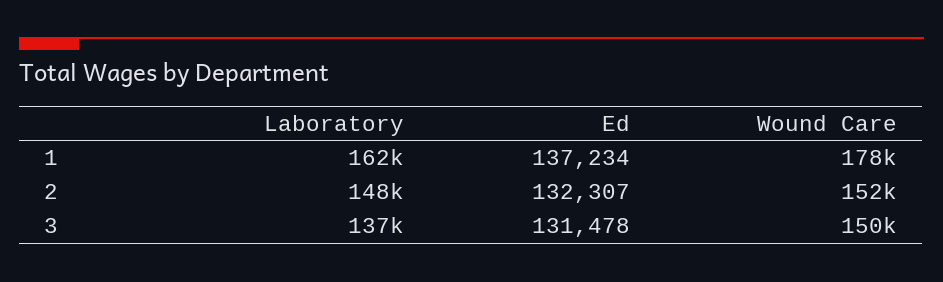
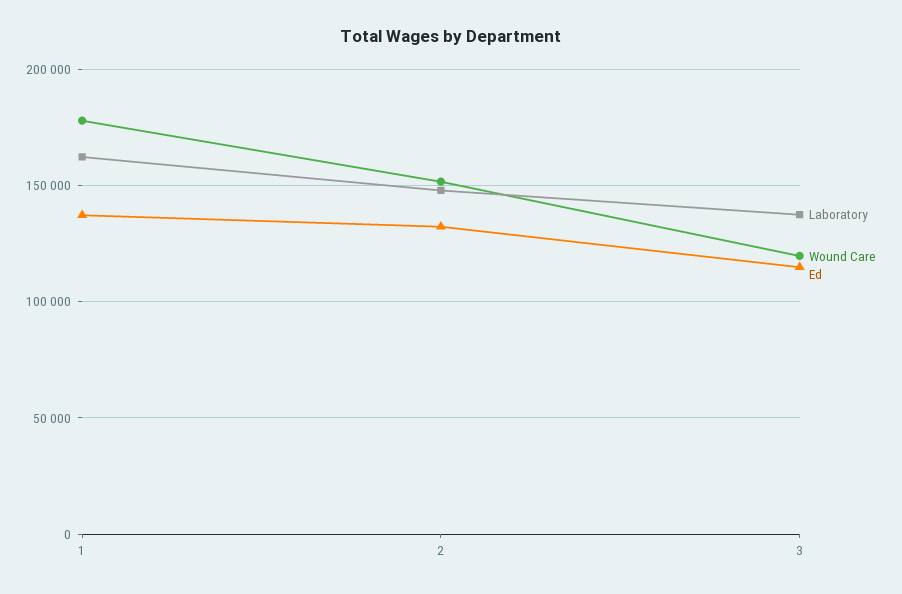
Ed, 3: 131478 -> 115000
Wound Care, 3: 150000 -> 120000

